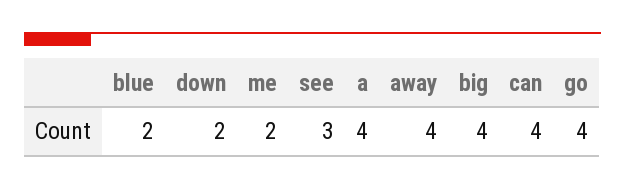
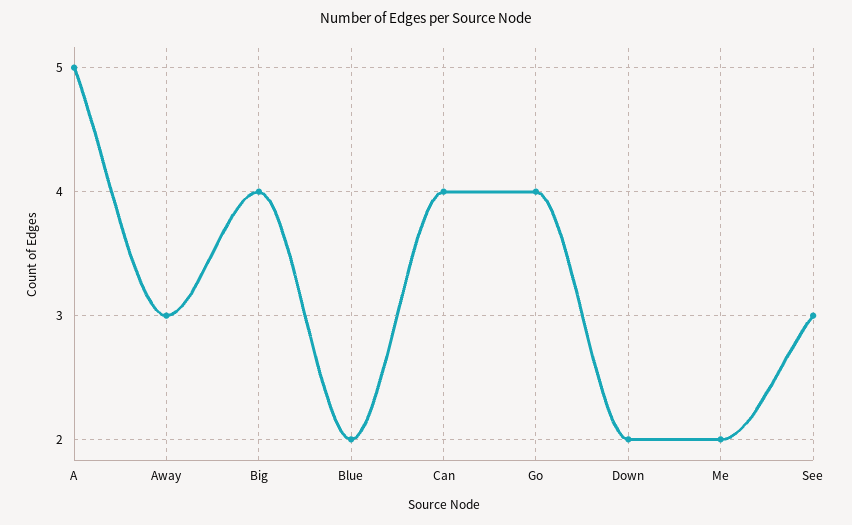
a: 4 -> 5
away: 4 -> 3

